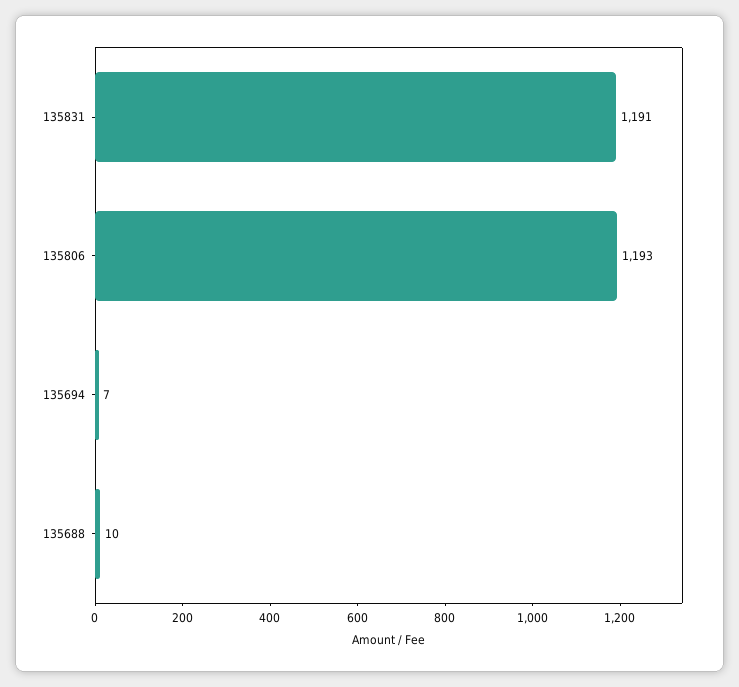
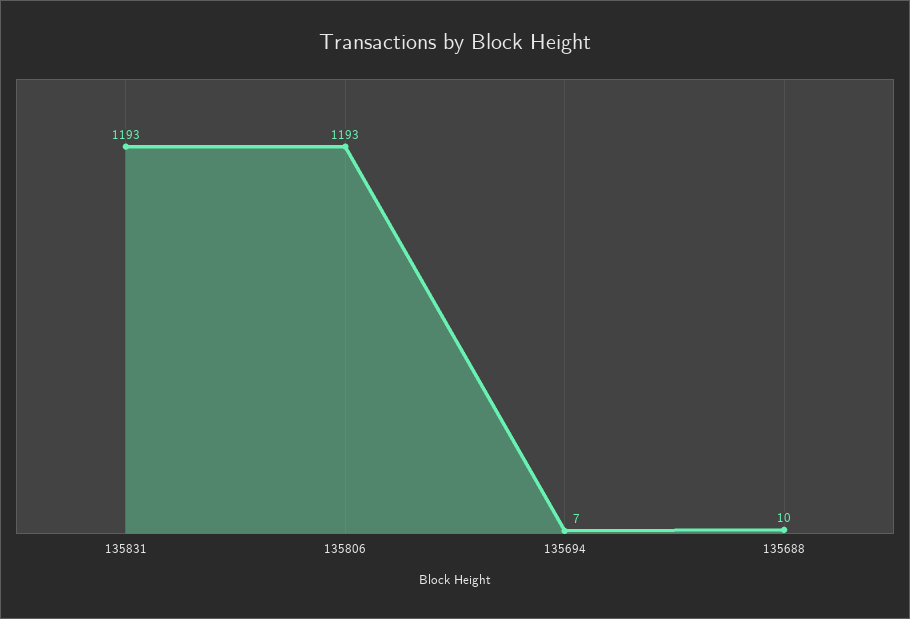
135831: 1191 -> 1193

